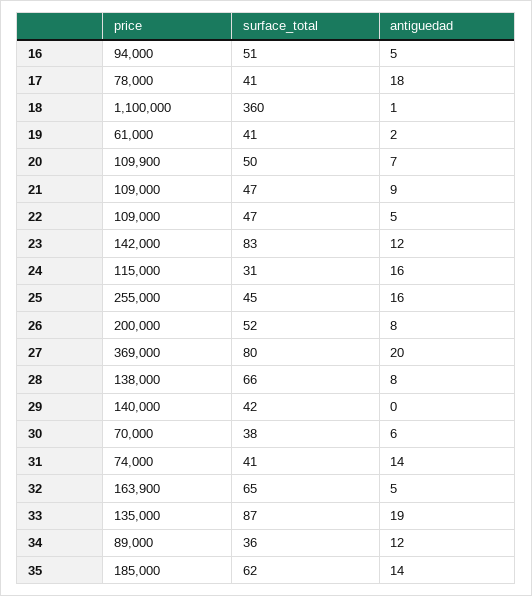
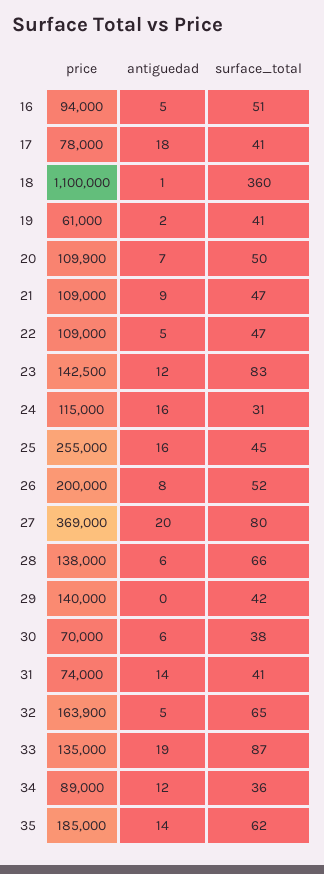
price, 23: 142000 -> 142500
antiguedad, 28: 8 -> 6

